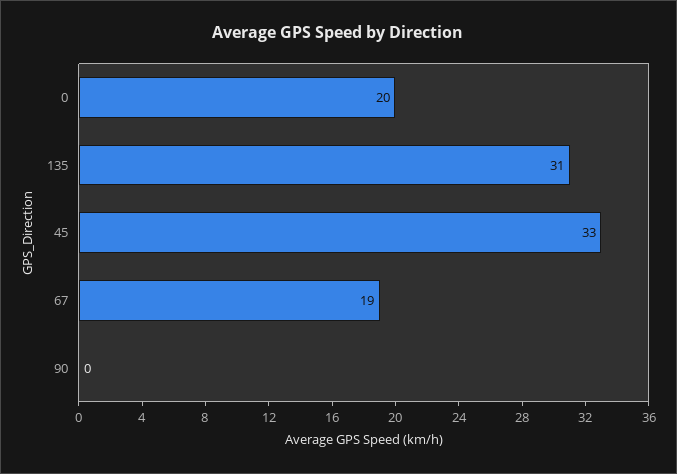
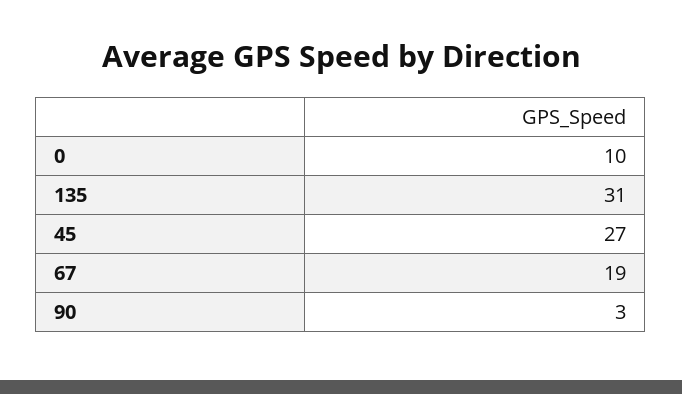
0: 20 -> 10
45: 33 -> 27
90: 0 -> 3

